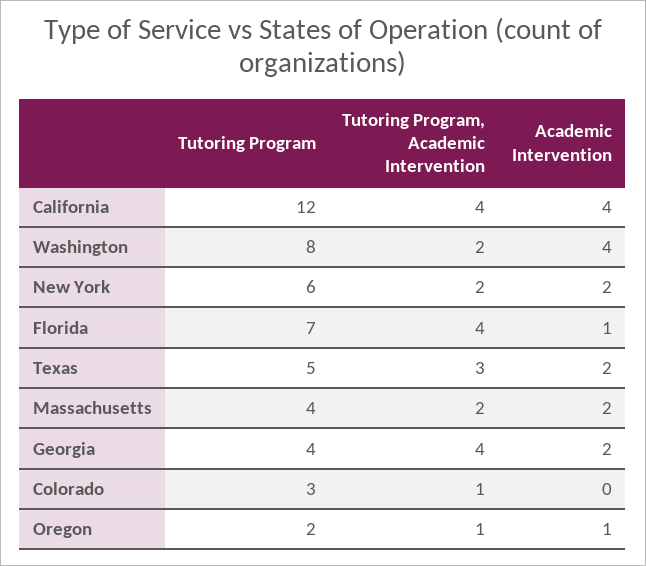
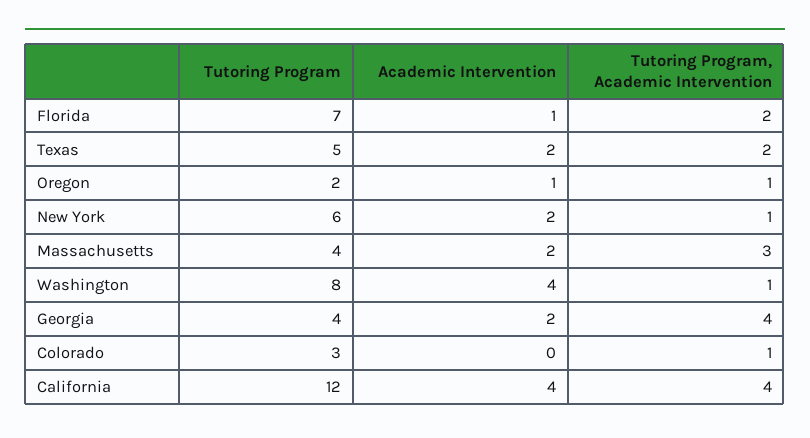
Tutoring Program, Academic Intervention, Washington: 2 -> 1
Tutoring Program, Academic Intervention, New York: 2 -> 1
Tutoring Program, Academic Intervention, Florida: 4 -> 2
Tutoring Program, Academic Intervention, Texas: 3 -> 2
Tutoring Program, Academic Intervention, Massachusetts: 2 -> 3

